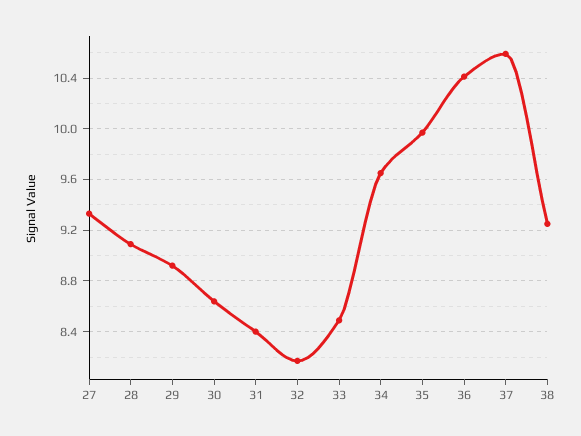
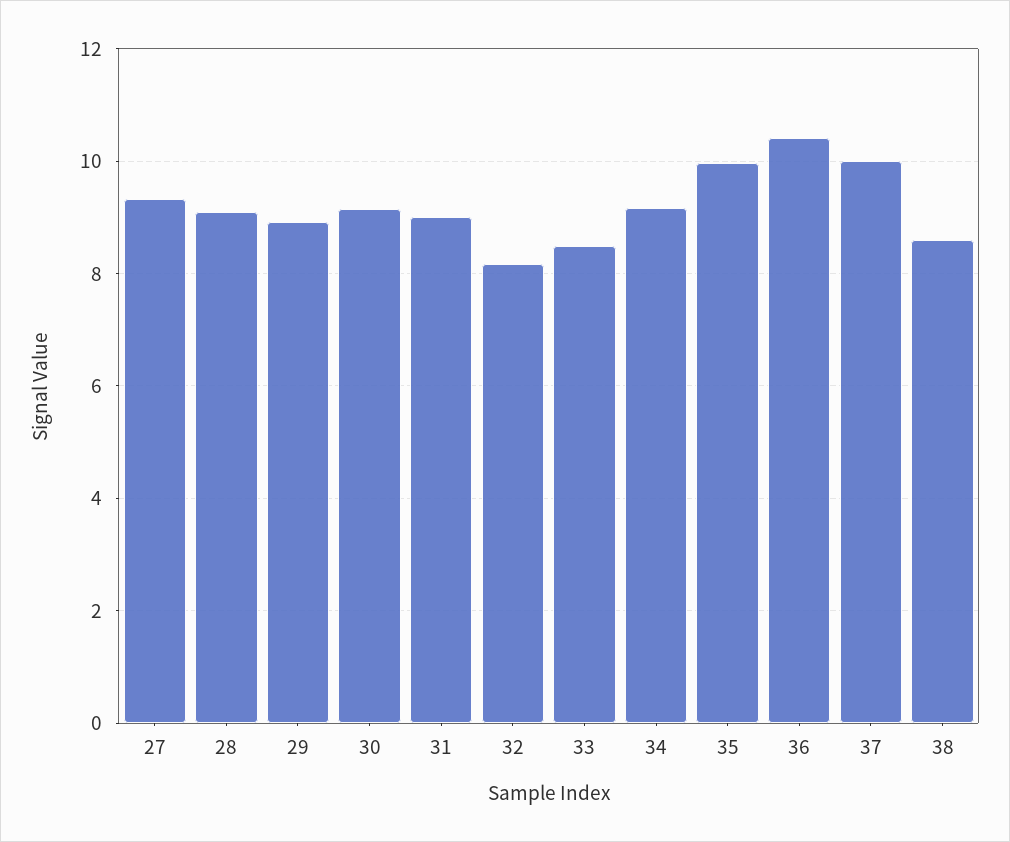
30: 8.65 -> 9.2
31: 8.4 -> 9
34: 9.65 -> 9.2
37: 10.6 -> 10
38: 9.25 -> 8.6

